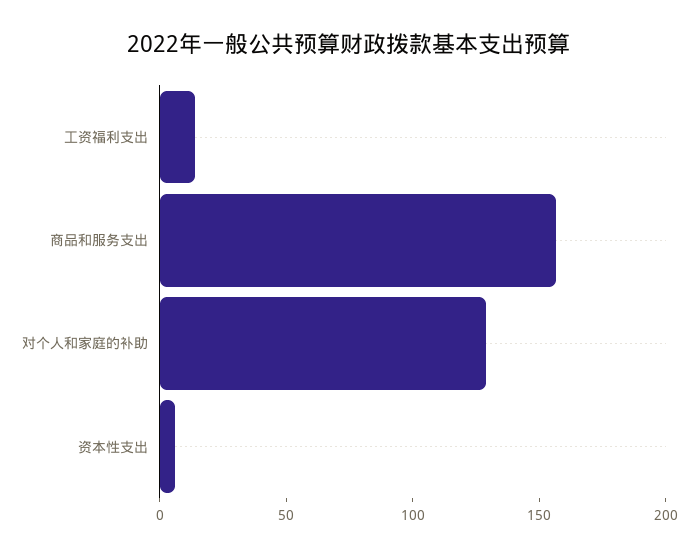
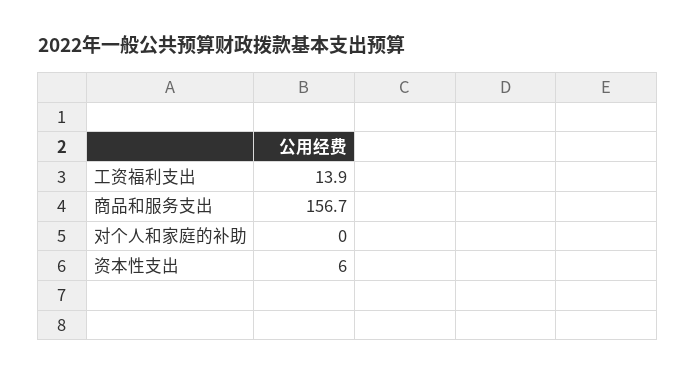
对个人和家庭的补助: 130 -> 0

